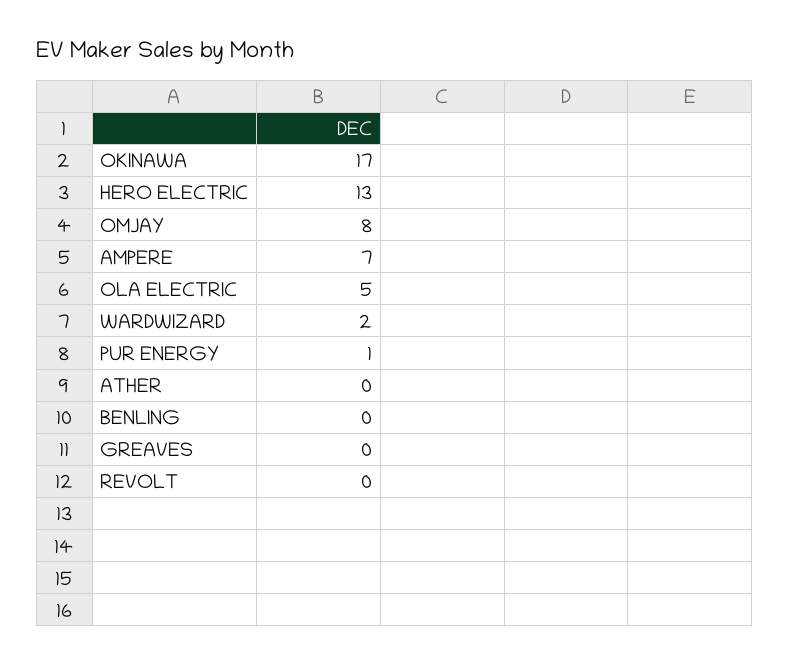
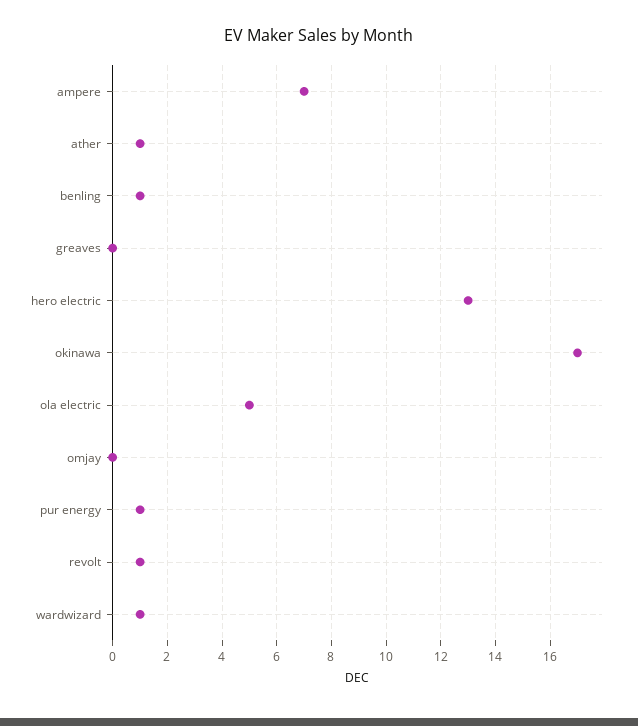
OMJAY: 8 -> 0
WARDWIZARD: 2 -> 1
ATHER: 0 -> 1
BENLING: 0 -> 1
REVOLT: 0 -> 1

